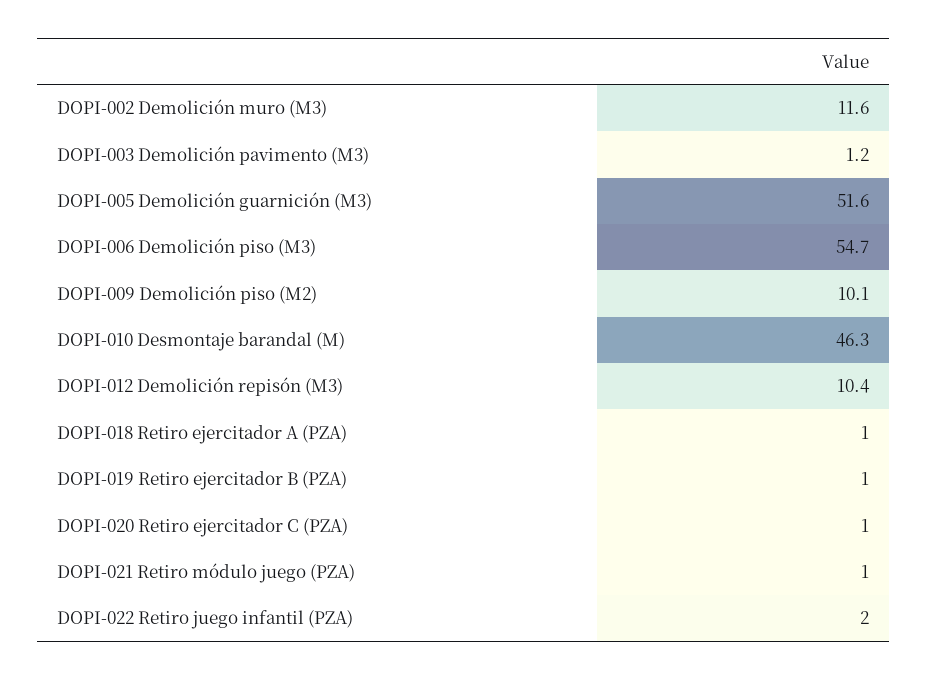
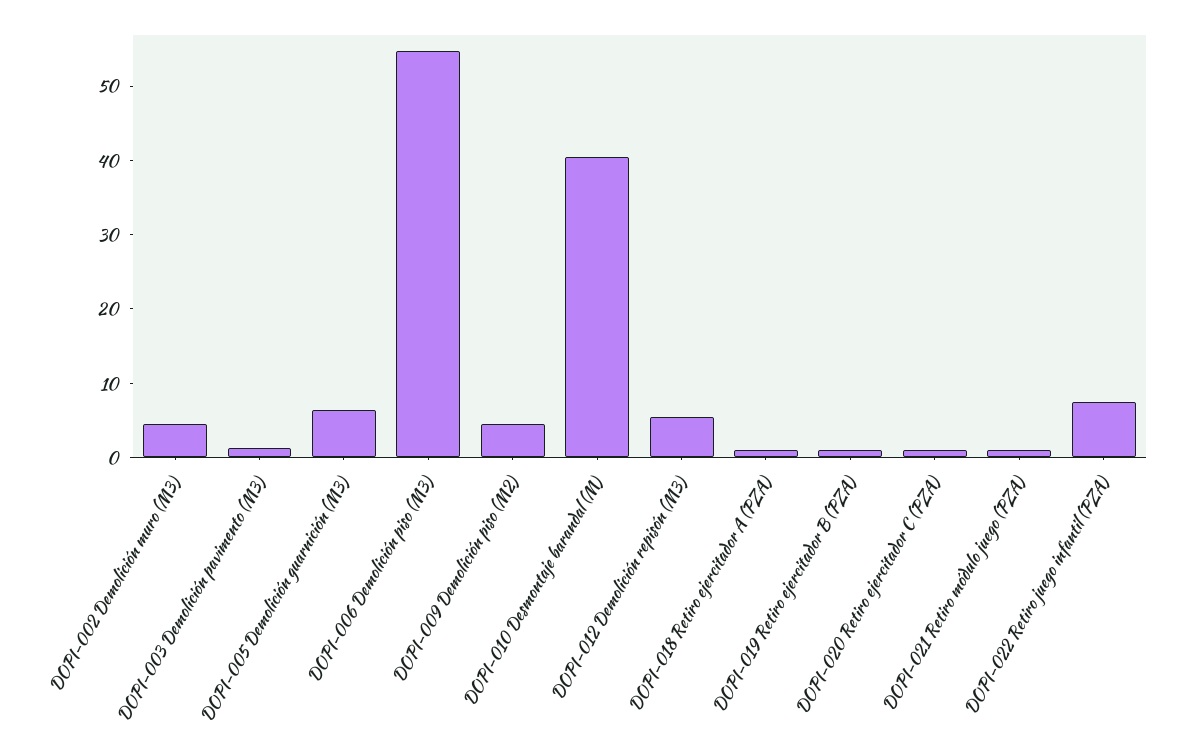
DOPI-002 Demolición muro (M3): 11.6 -> 4
DOPI-005 Demolición guarnición (M3): 51.6 -> 6
DOPI-009 Demolición piso (M2): 10.1 -> 4
DOPI-010 Desmontaje barandal (M): 46.3 -> 40
DOPI-012 Demolición repisón (M3): 10.4 -> 6
DOPI-022 Retiro juego infantil (PZA): 2 -> 8

